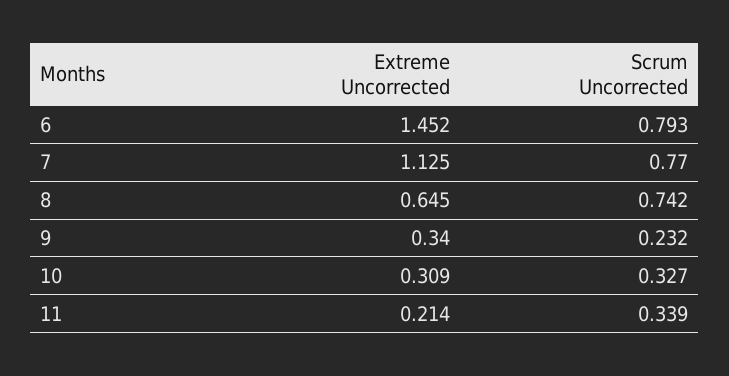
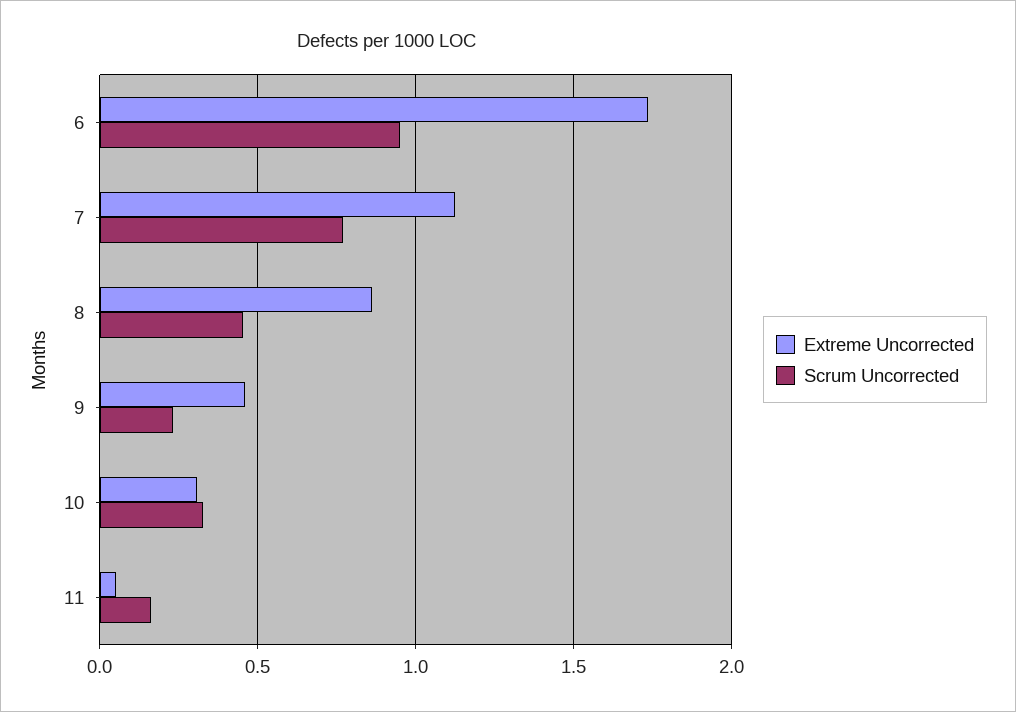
Extreme Uncorrected, 6: 1.452 -> 1.75
Scrum Uncorrected, 6: 0.793 -> 0.95
Extreme Uncorrected, 8: 0.645 -> 0.85
Scrum Uncorrected, 8: 0.742 -> 0.45
Extreme Uncorrected, 9: 0.34 -> 0.45
Extreme Uncorrected, 11: 0.214 -> 0.05
Scrum Uncorrected, 11: 0.339 -> 0.15

